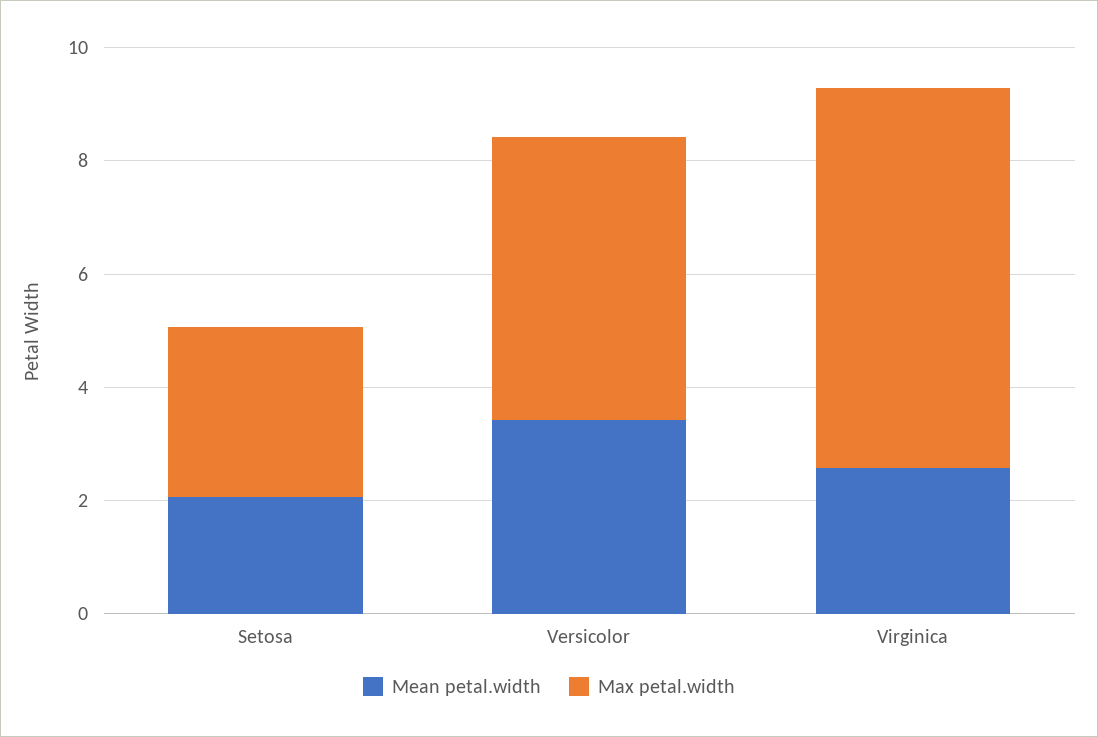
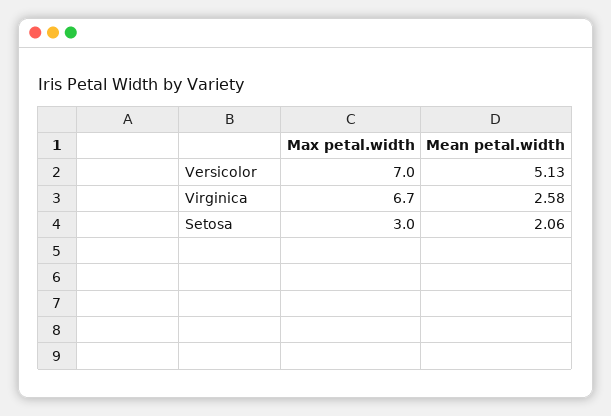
Mean petal.width, Versicolor: 3.5 -> 5.13
Max petal.width, Versicolor: 5 -> 7

